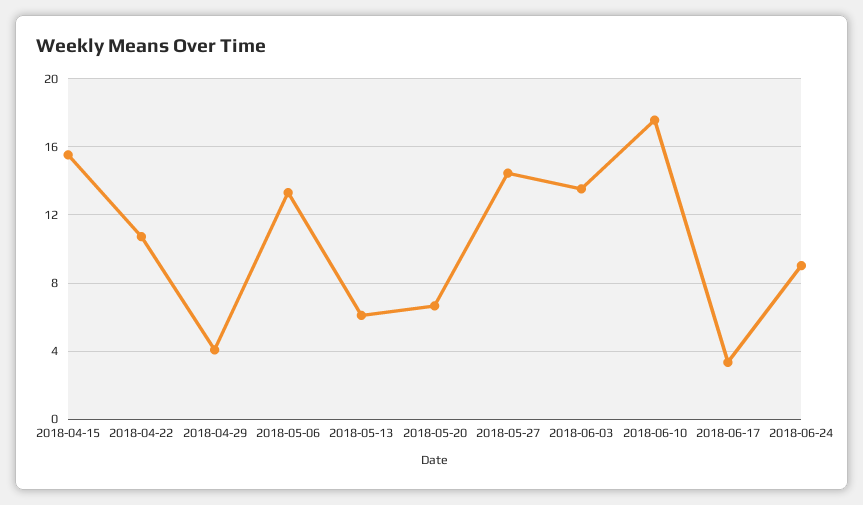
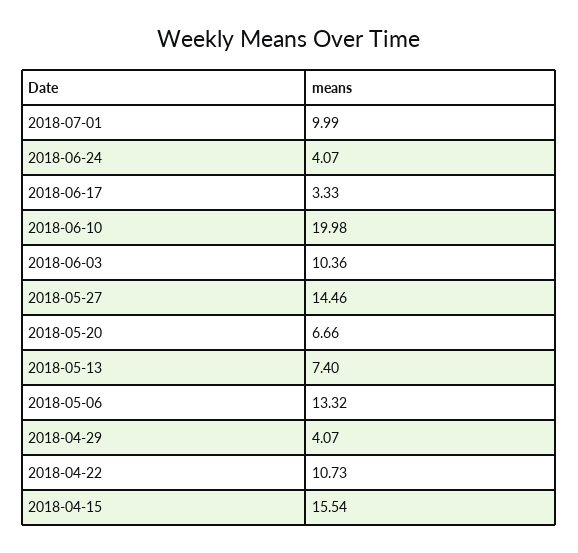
2018-05-13: 6 -> 7.4
2018-06-03: 13.5 -> 10.36
2018-06-10: 17.5 -> 19.98
2018-06-24: 9 -> 4.07
2018-07-01: none -> 9.99

